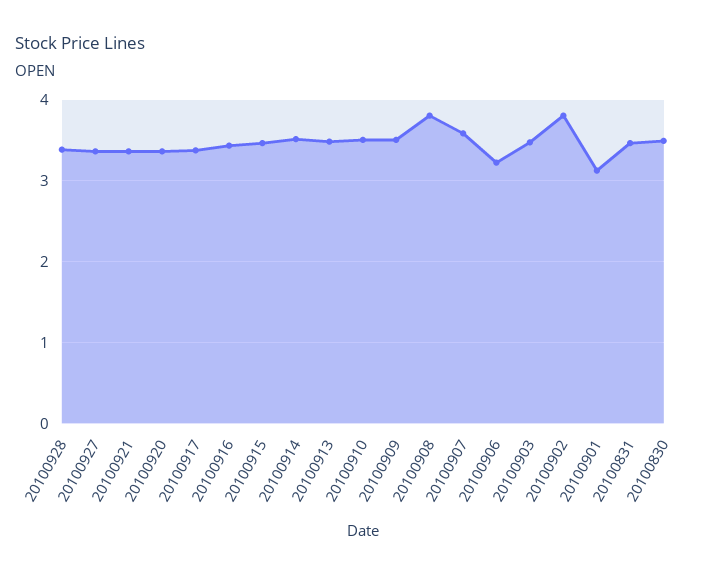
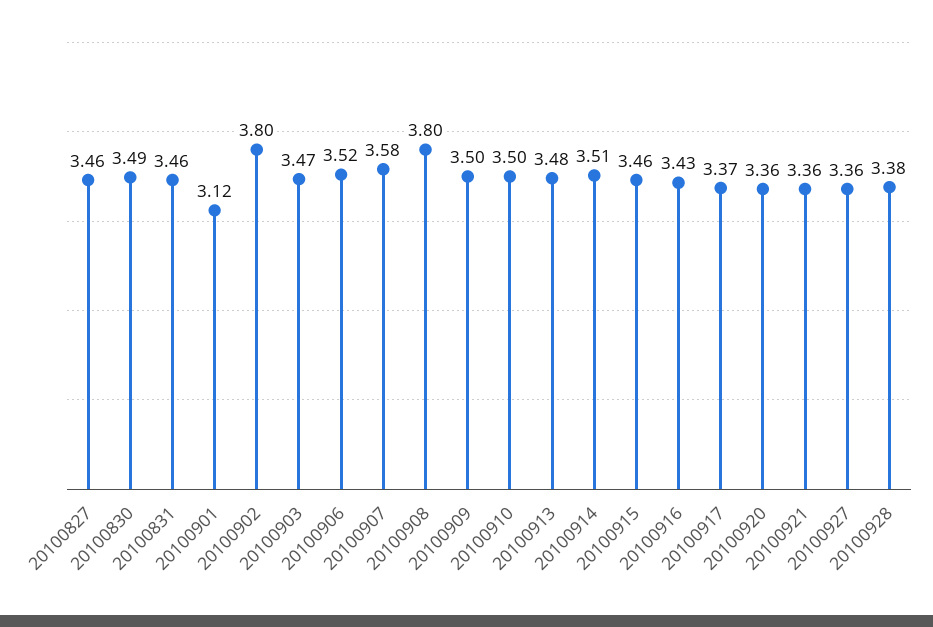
20100906: 3.2 -> 3.52
20100827: none -> 3.46

